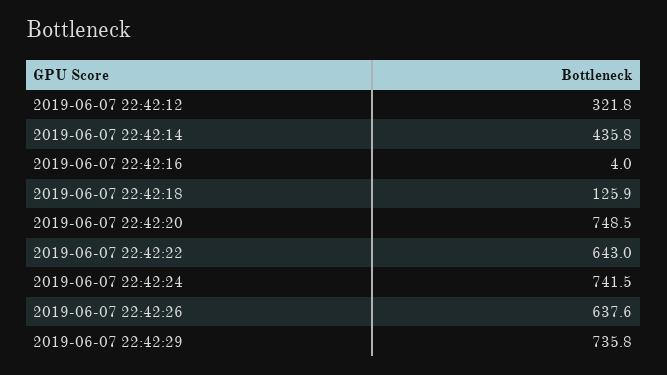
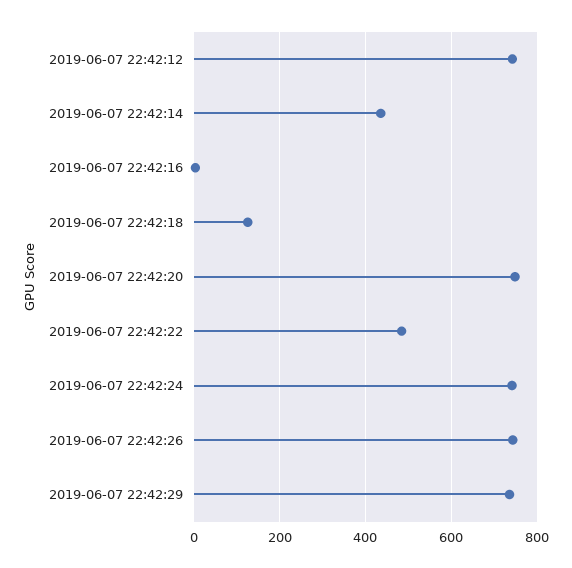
2019-06-07 22:42:12: 321.8 -> 740
2019-06-07 22:42:22: 643 -> 480
2019-06-07 22:42:26: 637.6 -> 740

